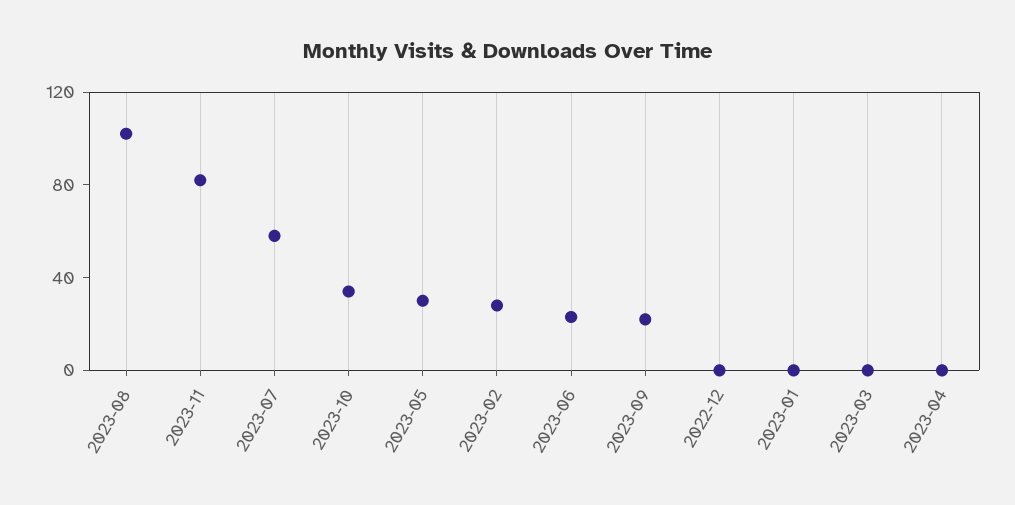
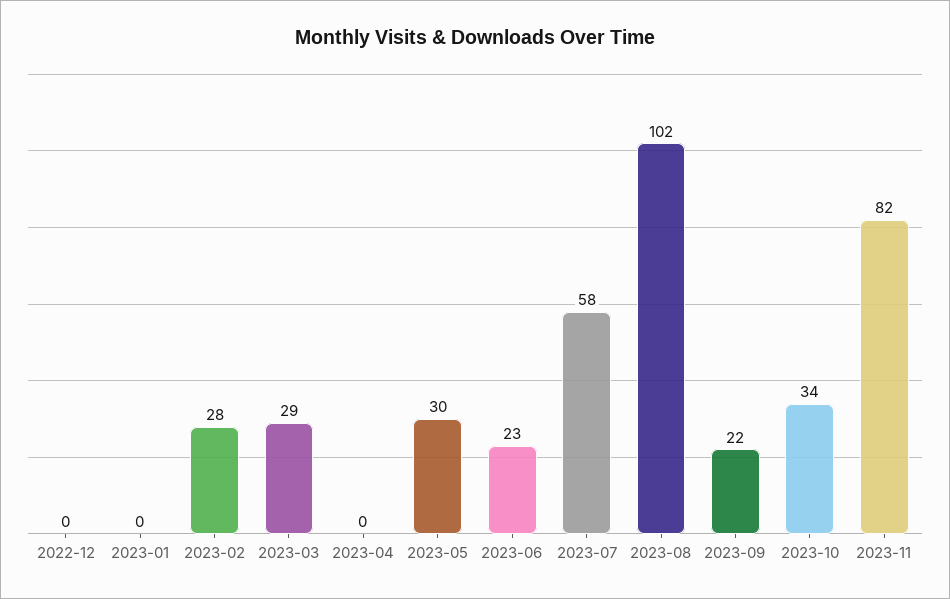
2023-03: 0 -> 29

